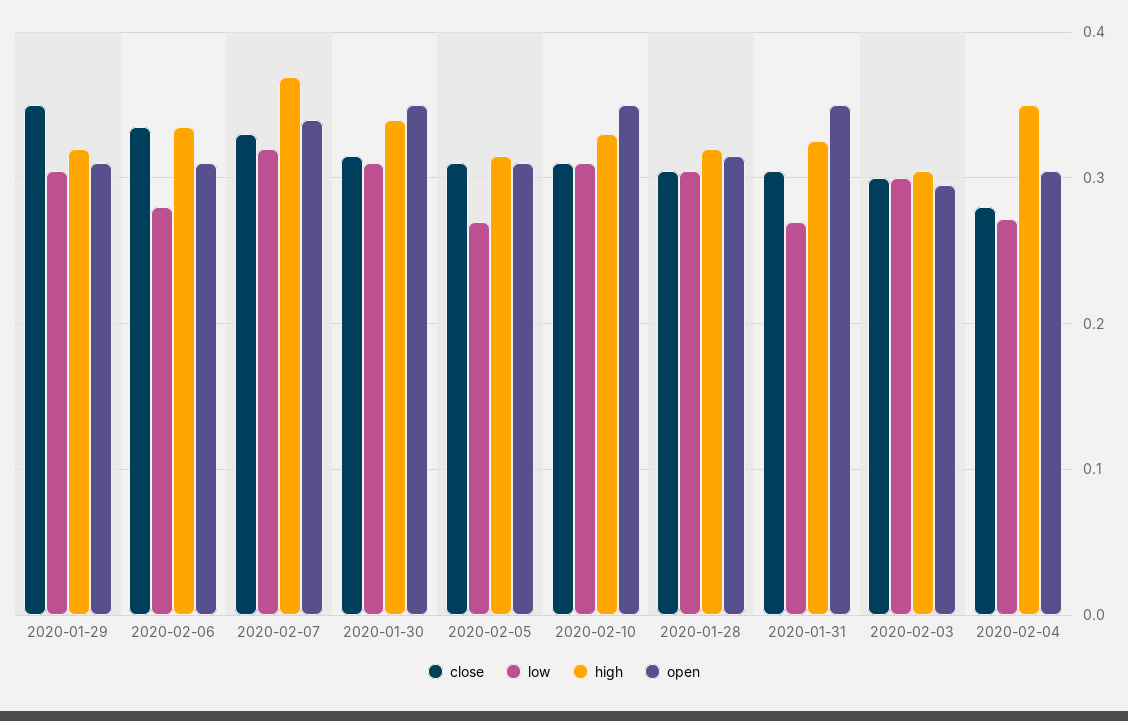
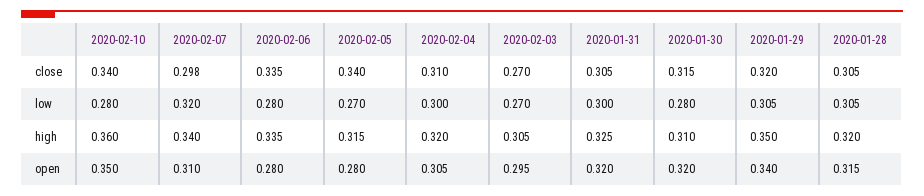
close, 2020-01-29: 0.35 -> 0.32
high, 2020-01-29: 0.32 -> 0.35
open, 2020-01-29: 0.31 -> 0.34
open, 2020-02-06: 0.31 -> 0.28
close, 2020-02-07: 0.33 -> 0.298
high, 2020-02-07: 0.37 -> 0.34
open, 2020-02-07: 0.34 -> 0.31
low, 2020-01-30: 0.31 -> 0.28
high, 2020-01-30: 0.34 -> 0.31
open, 2020-01-30: 0.35 -> 0.32
close, 2020-02-05: 0.31 -> 0.34
open, 2020-02-05: 0.31 -> 0.28
close, 2020-02-10: 0.31 -> 0.34
low, 2020-02-10: 0.31 -> 0.28
high, 2020-02-10: 0.33 -> 0.36
low, 2020-01-31: 0.27 -> 0.3
open, 2020-01-31: 0.35 -> 0.32
close, 2020-02-03: 0.3 -> 0.27
low, 2020-02-03: 0.3 -> 0.27
close, 2020-02-04: 0.28 -> 0.31
low, 2020-02-04: 0.27 -> 0.3
high, 2020-02-04: 0.35 -> 0.32

